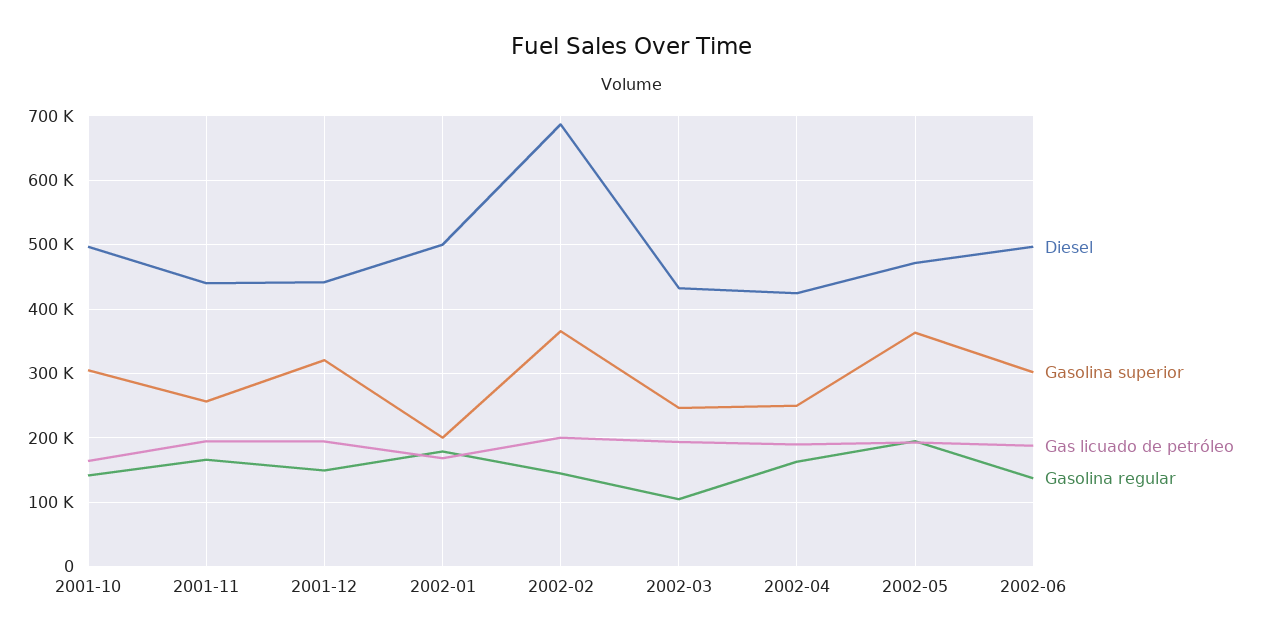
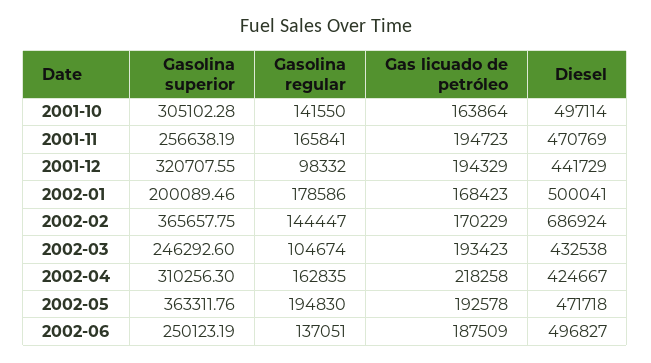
Diesel, 2001-11: 440000 -> 470769
Gasolina regular, 2001-12: 150000 -> 98332
Gas licuado de petróleo, 2002-02: 200000 -> 170229
Gasolina superior, 2002-04: 250000 -> 310256.3
Gas licuado de petróleo, 2002-04: 190000 -> 218258
Gasolina superior, 2002-06: 300000 -> 250123.19

